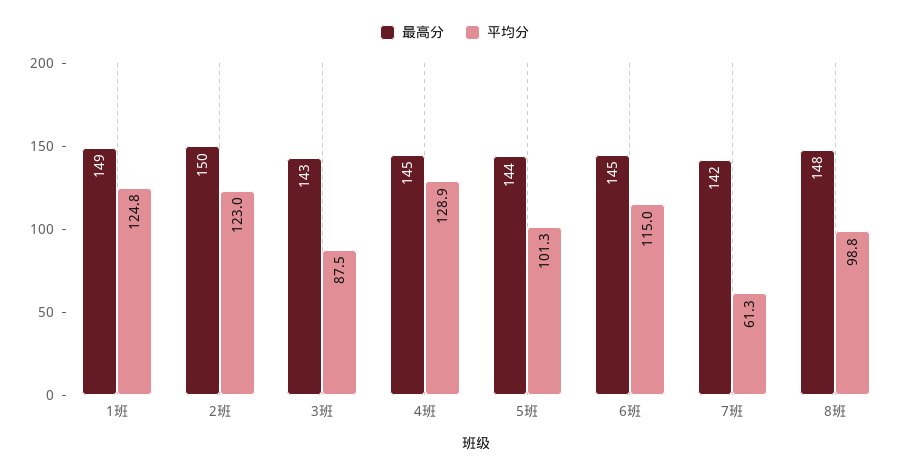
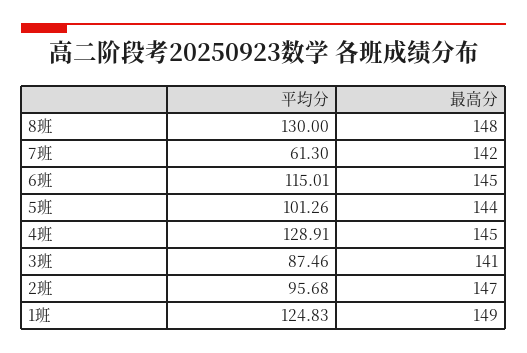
最高分, 2班: 150 -> 147
平均分, 2班: 123 -> 95.68
最高分, 3班: 143 -> 141
平均分, 8班: 98.8 -> 130

